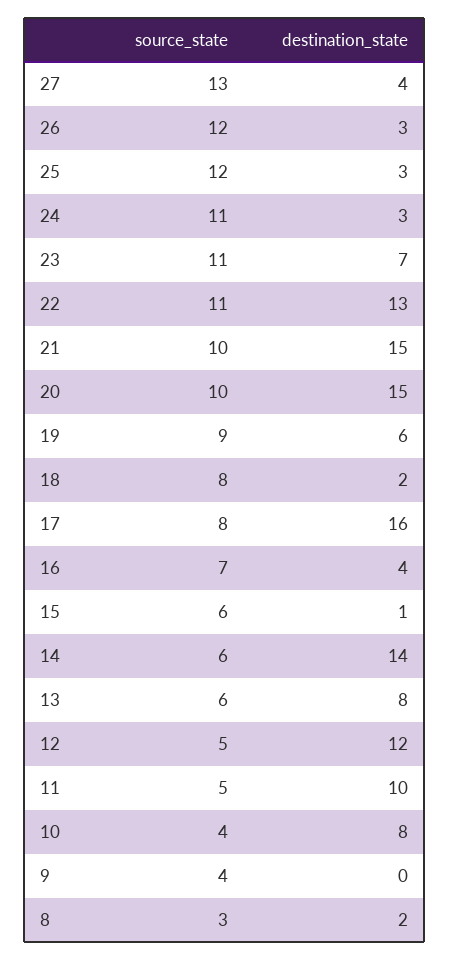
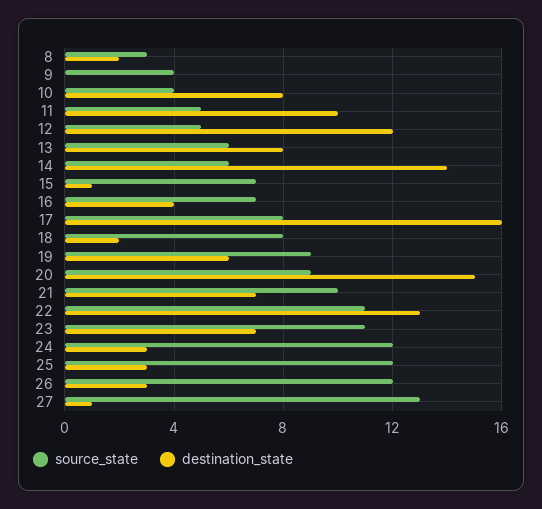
destination_state, 27: 4 -> 1
source_state, 24: 11 -> 12
destination_state, 21: 15 -> 7
source_state, 20: 10 -> 9
source_state, 15: 6 -> 7

